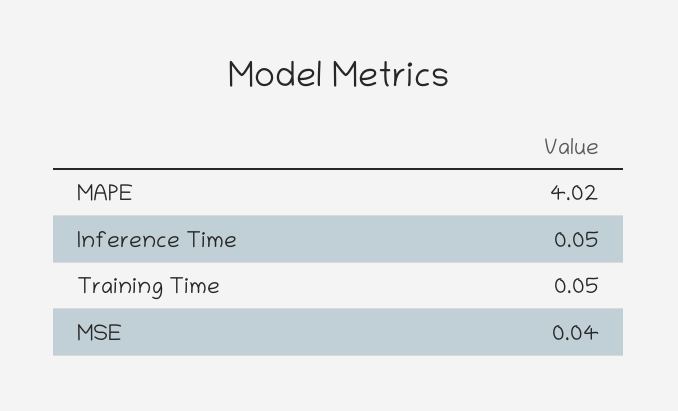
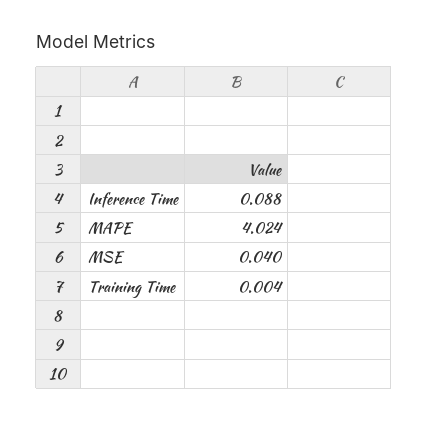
Inference Time: 0.05 -> 0.088
Training Time: 0.05 -> 0.004

